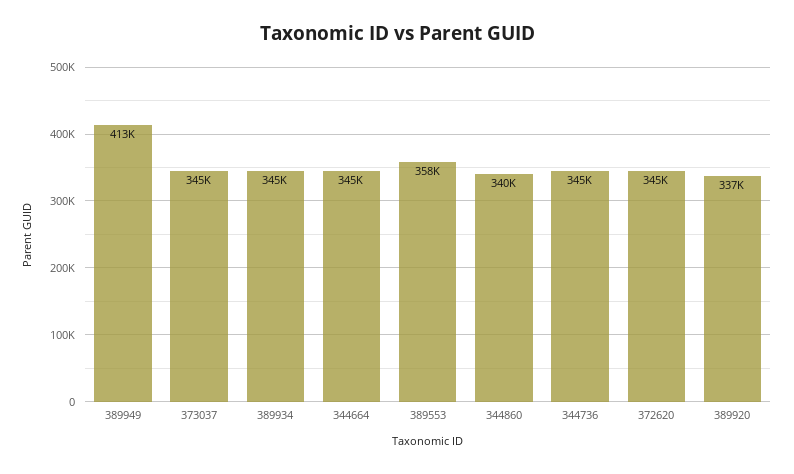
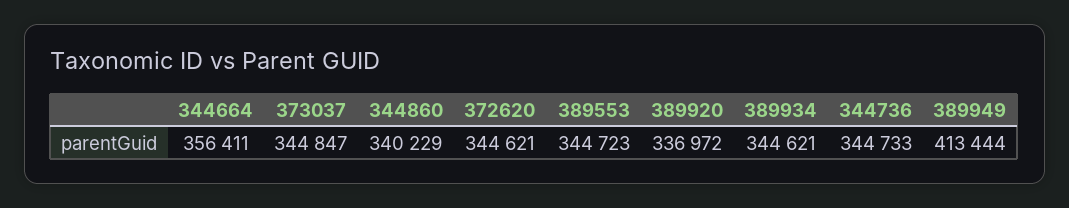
344664: 345000 -> 356411
389553: 358000 -> 344723

